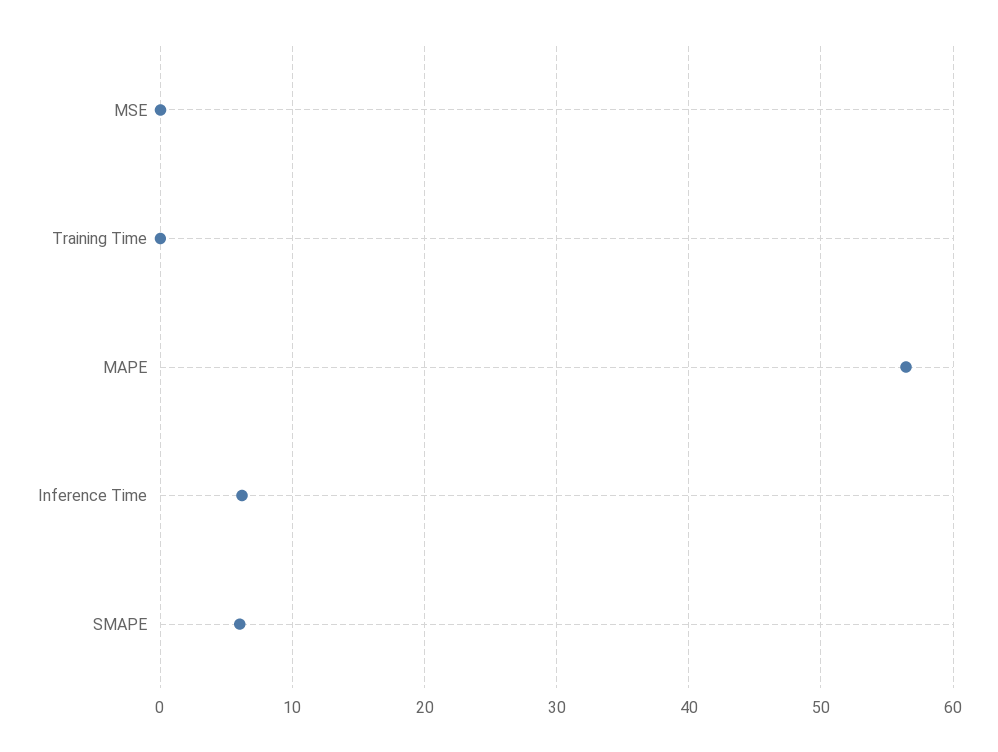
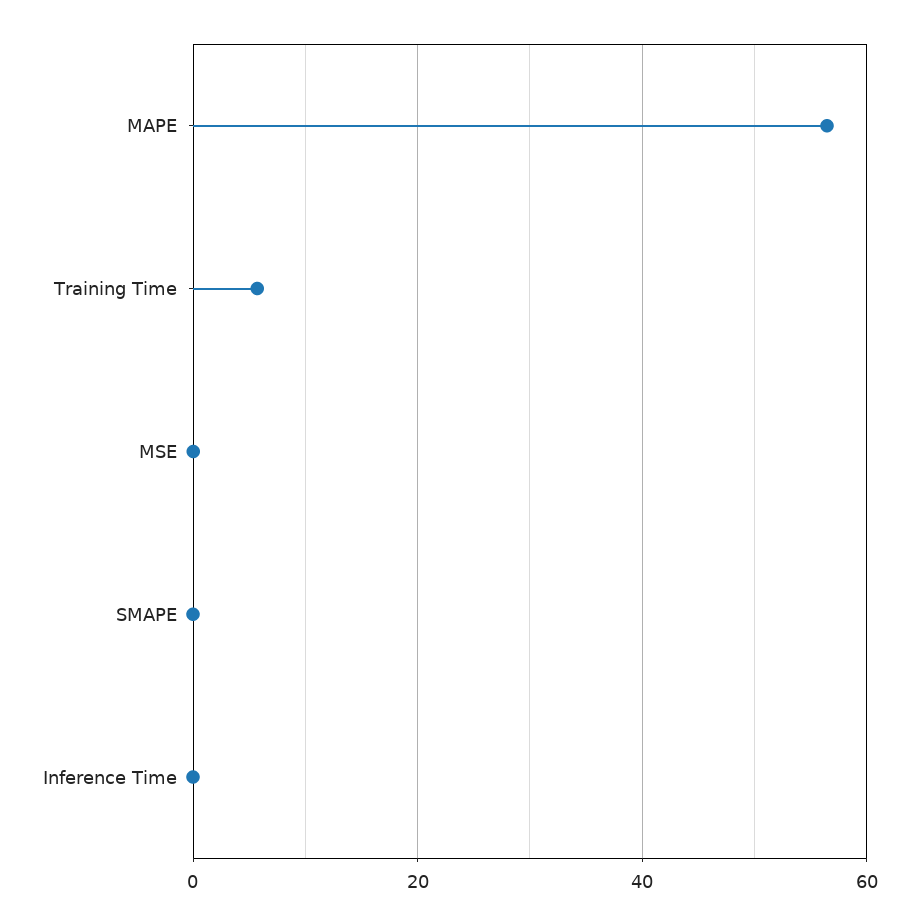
Training Time: 0 -> 6
Inference Time: 6 -> 0
SMAPE: 6 -> 0

